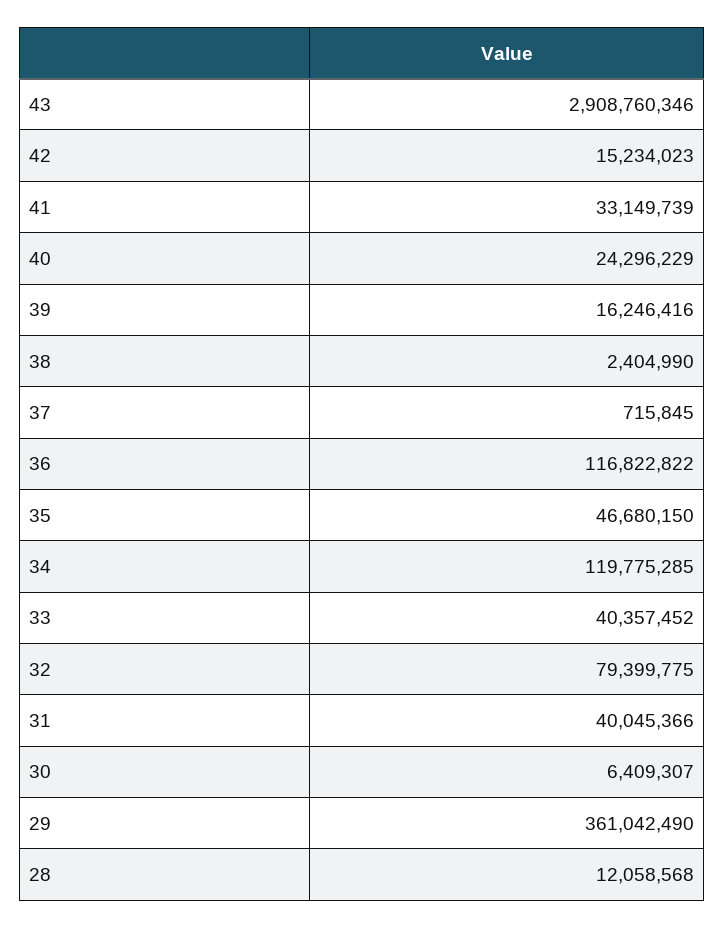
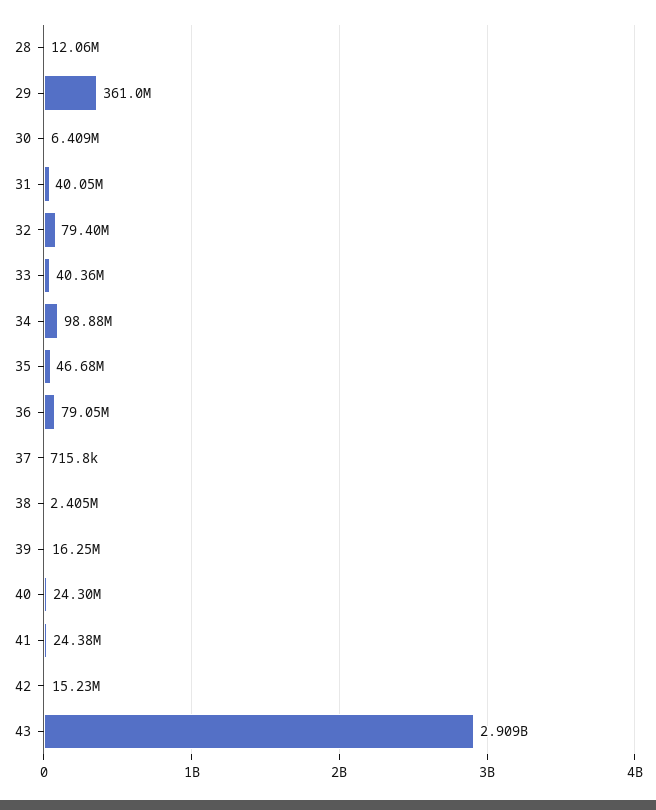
41: 33149739 -> 24380000
36: 116822822 -> 79050000
34: 119775285 -> 98880000

